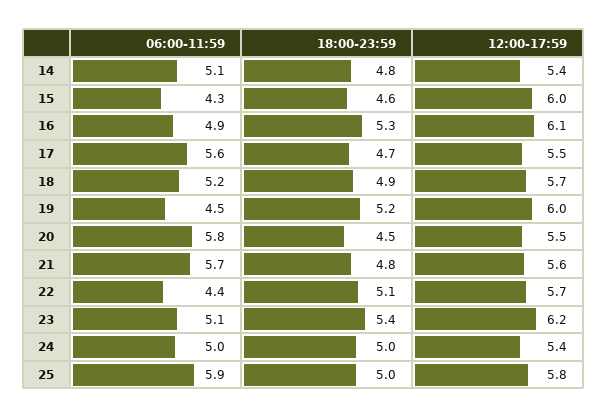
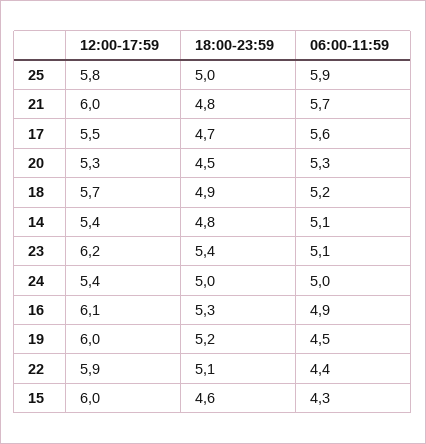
06:00-11:59, 20: 5.8 -> 5.3
12:00-17:59, 20: 5.5 -> 5.3
12:00-17:59, 21: 5.6 -> 6
12:00-17:59, 22: 5.7 -> 5.9

